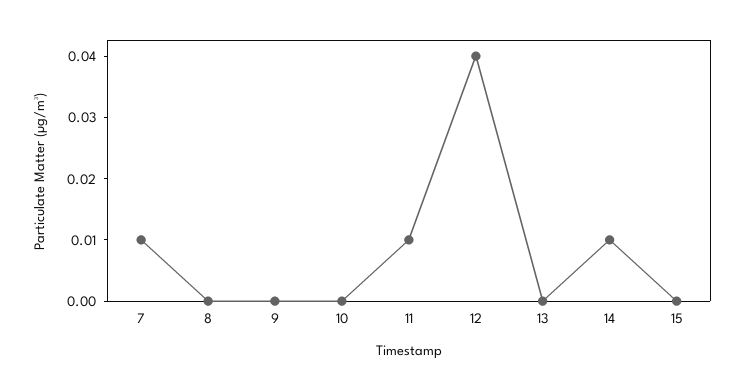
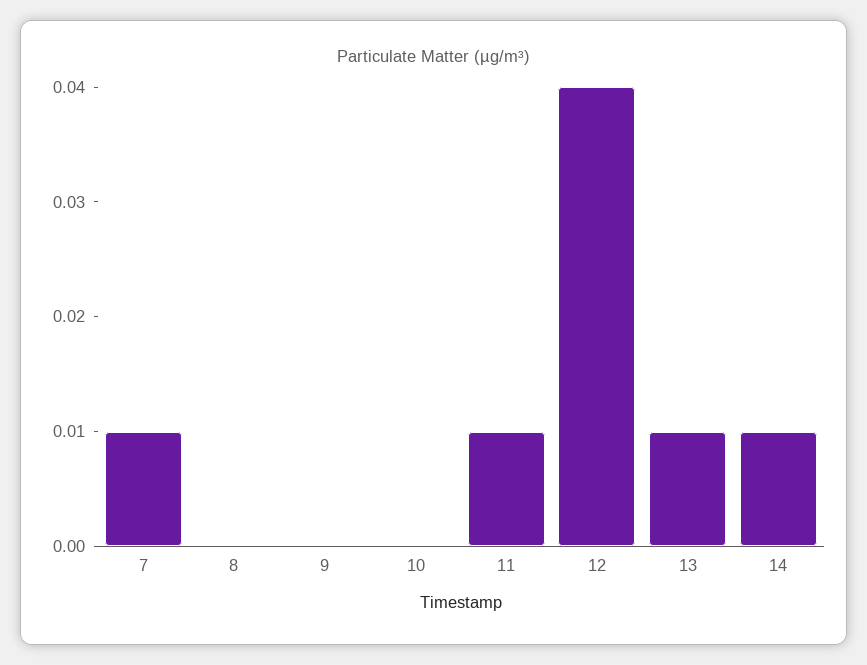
13: 0 -> 0.01
15: 0 -> none

